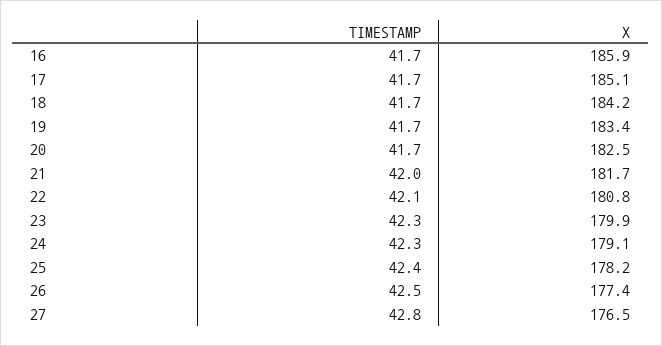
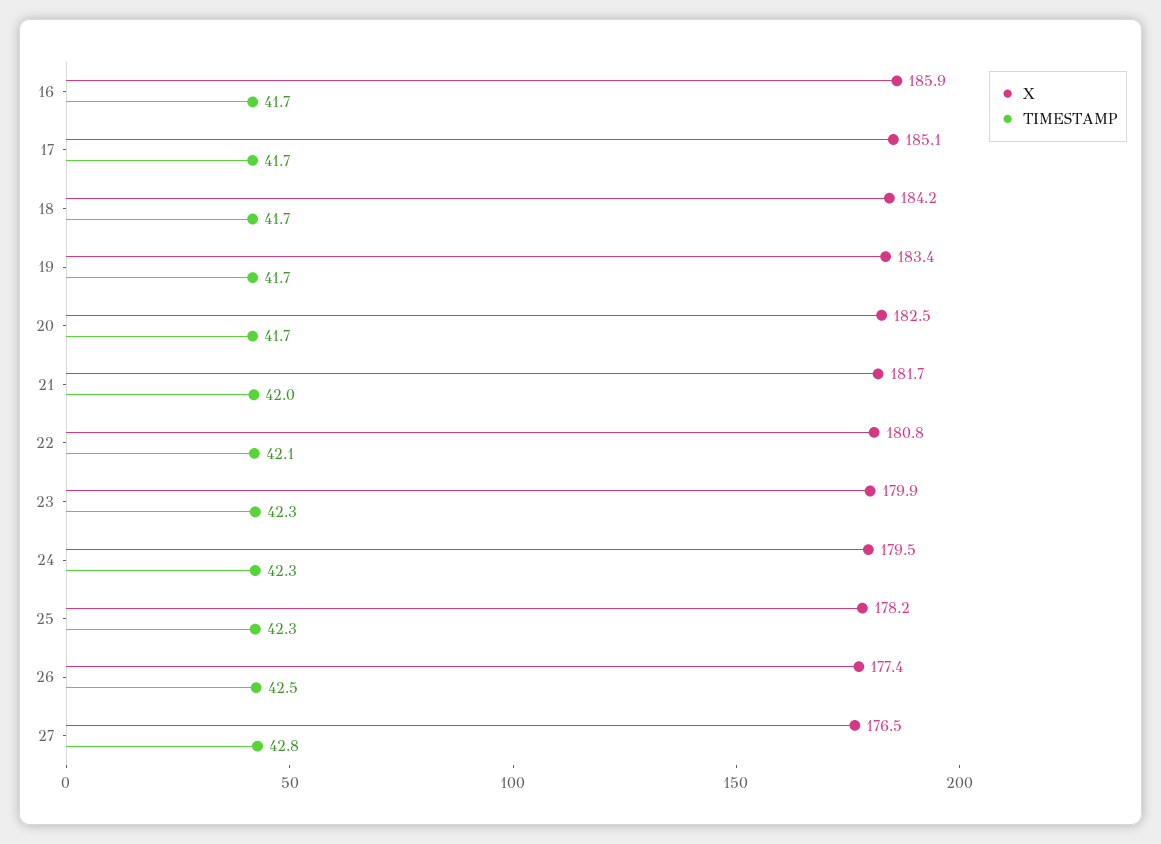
X, 24: 179.1 -> 179.5
TIMESTAMP, 25: 42.4 -> 42.3

